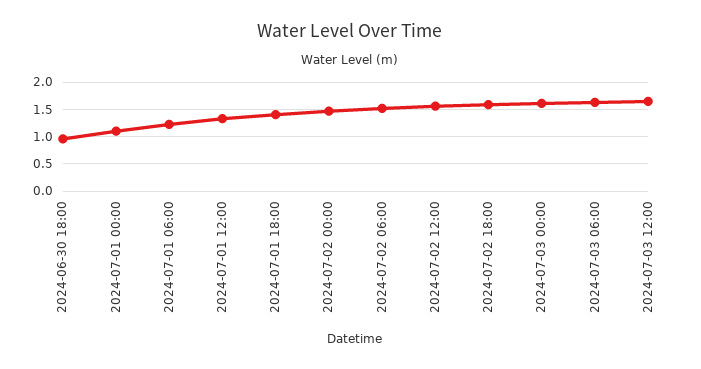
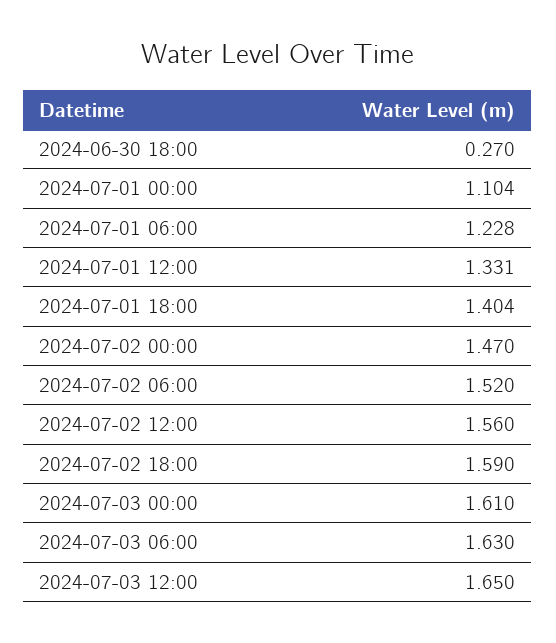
2024-06-30 18:00: 1 -> 0.27

